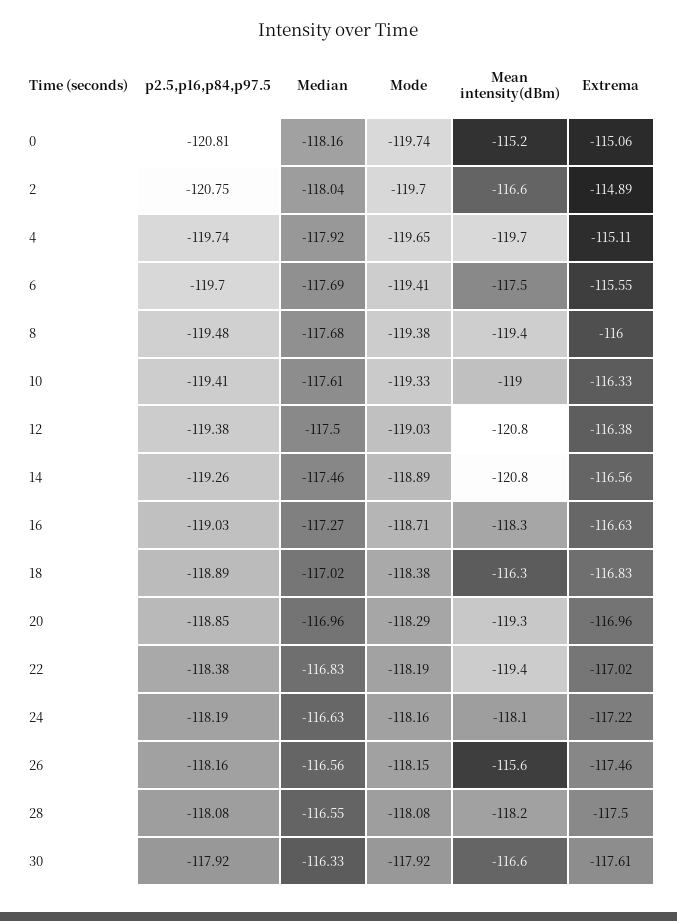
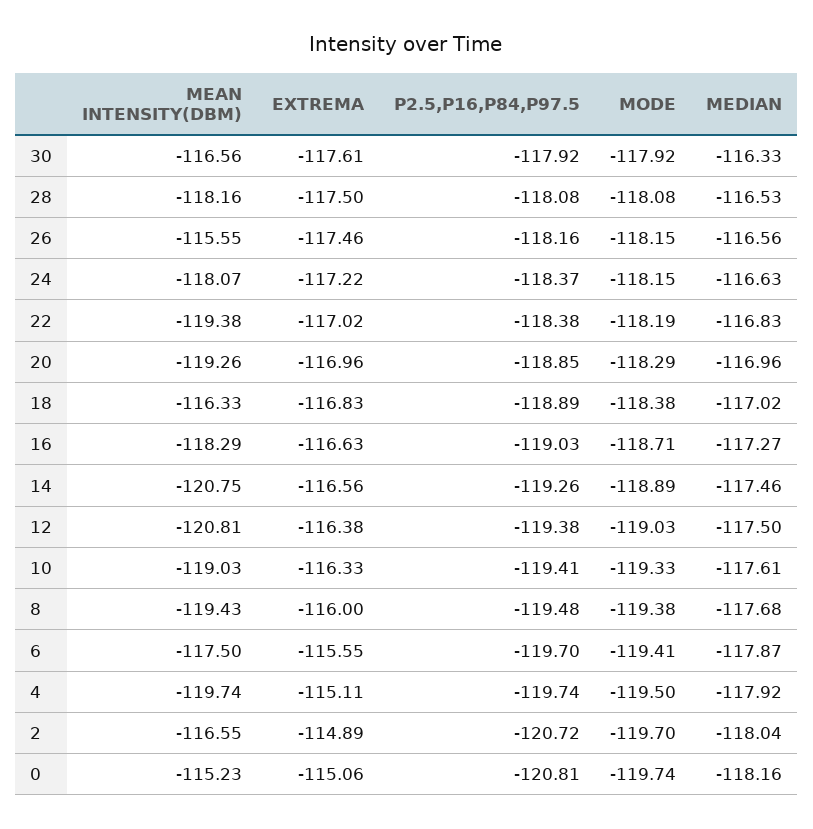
p2.5,p16,p84,p97.5, 2: -120.75 -> -120.72
Mode, 4: -119.65 -> -119.5
Median, 6: -117.69 -> -117.87
p2.5,p16,p84,p97.5, 24: -118.19 -> -118.37
Mode, 24: -118.16 -> -118.15
Median, 28: -116.55 -> -116.53

